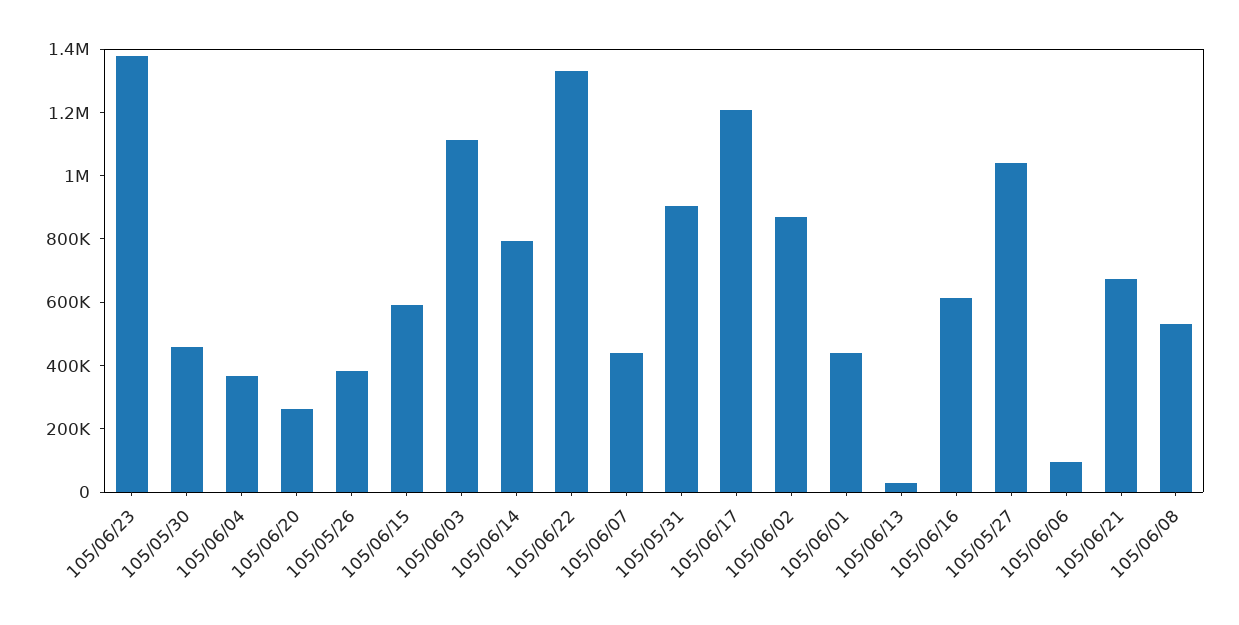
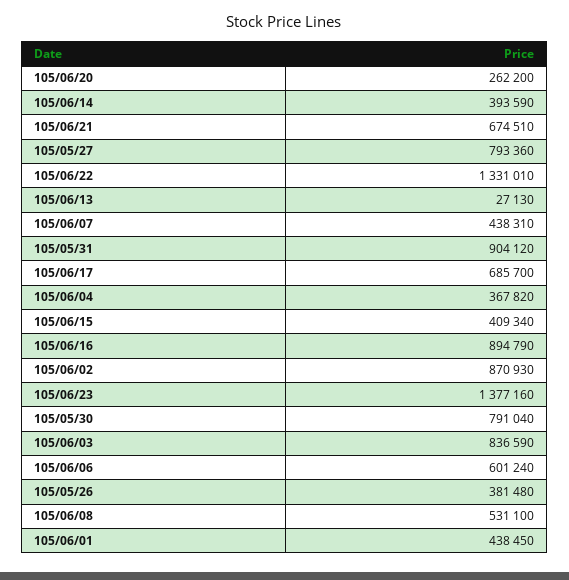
105/05/30: 450000 -> 791040
105/06/15: 600000 -> 409340
105/06/03: 1100000 -> 836590
105/06/14: 800000 -> 393590
105/06/17: 1200000 -> 685700
105/06/16: 600000 -> 894790
105/05/27: 1050000 -> 793360
105/06/06: 100000 -> 601240

